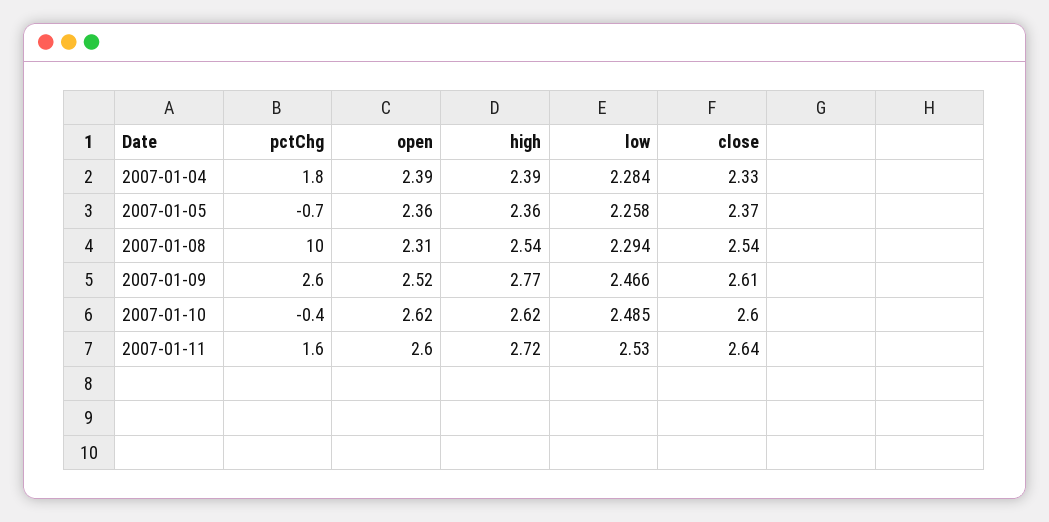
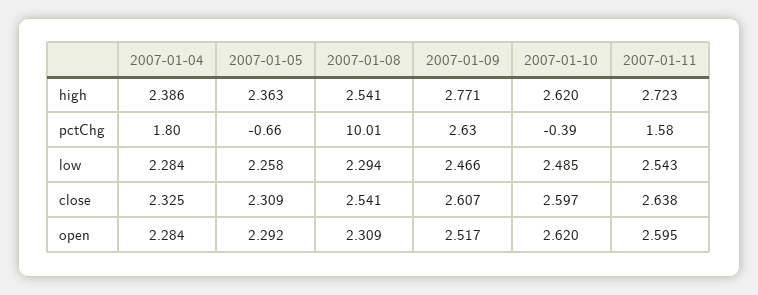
open, 2007-01-04: 2.39 -> 2.284
open, 2007-01-05: 2.36 -> 2.292
close, 2007-01-05: 2.37 -> 2.309
low, 2007-01-11: 2.53 -> 2.543

